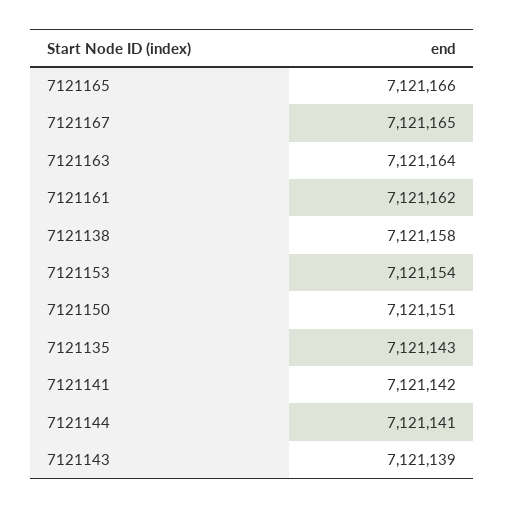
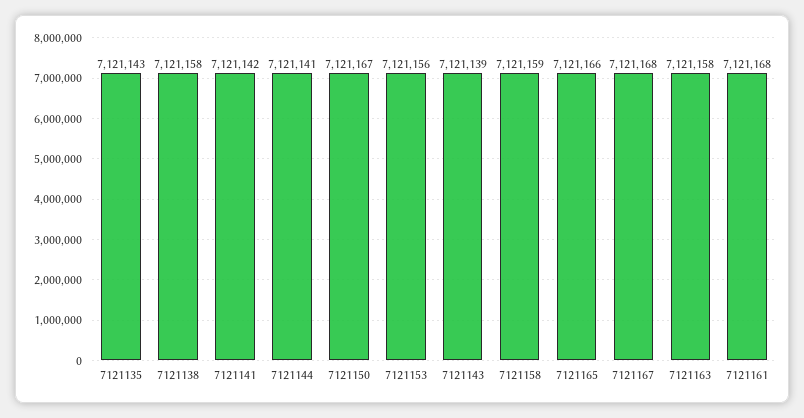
7121167: 7121165 -> 7121168
7121163: 7121164 -> 7121158
7121161: 7121162 -> 7121168
7121153: 7121154 -> 7121156
7121150: 7121151 -> 7121167
7121158: none -> 7121159

